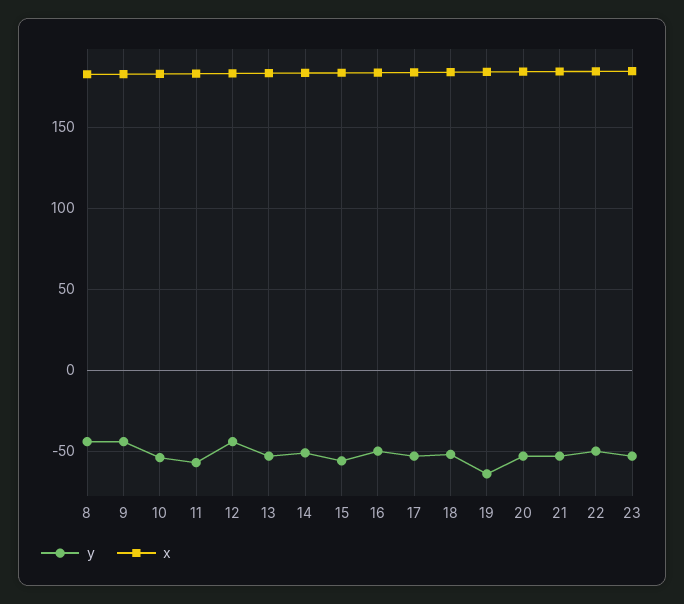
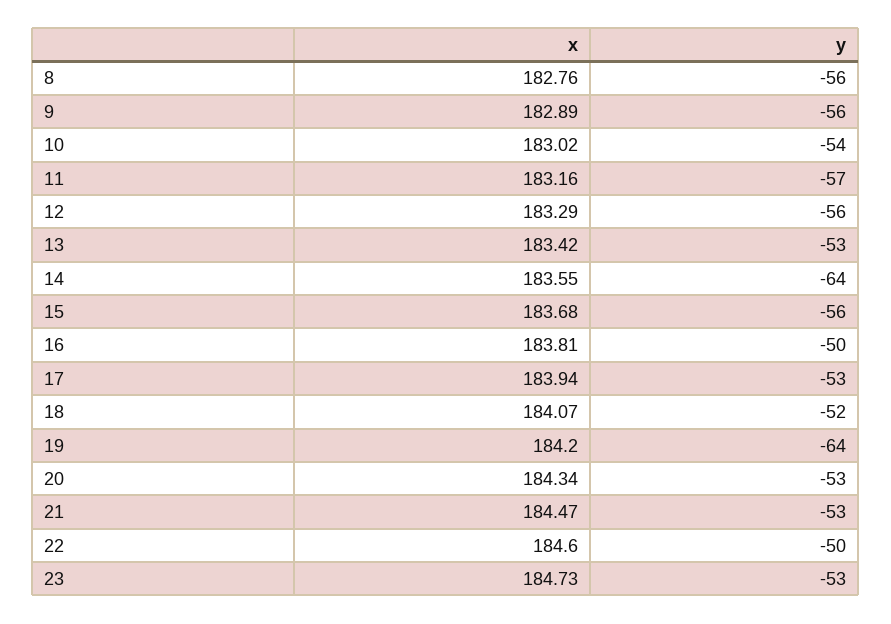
y, 8: -45 -> -56
y, 9: -45 -> -56
y, 12: -45 -> -56
y, 14: -50 -> -64

